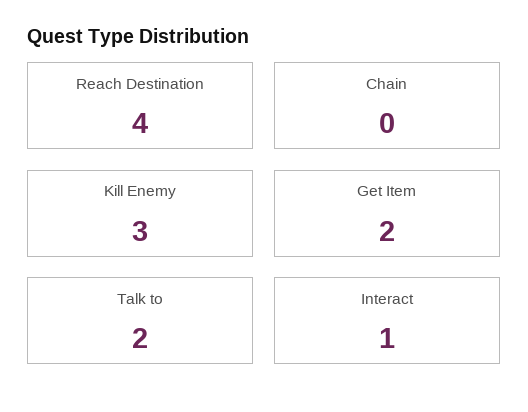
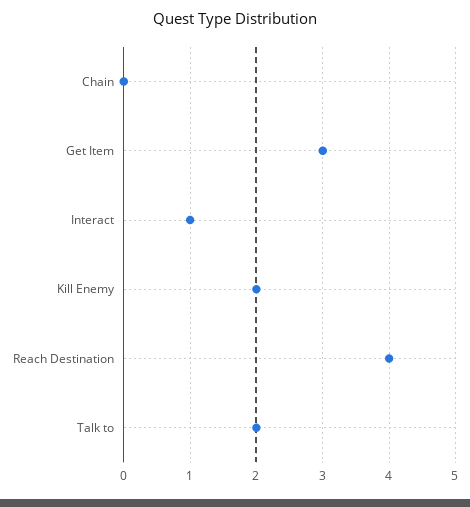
Kill Enemy: 3 -> 2
Get Item: 2 -> 3

